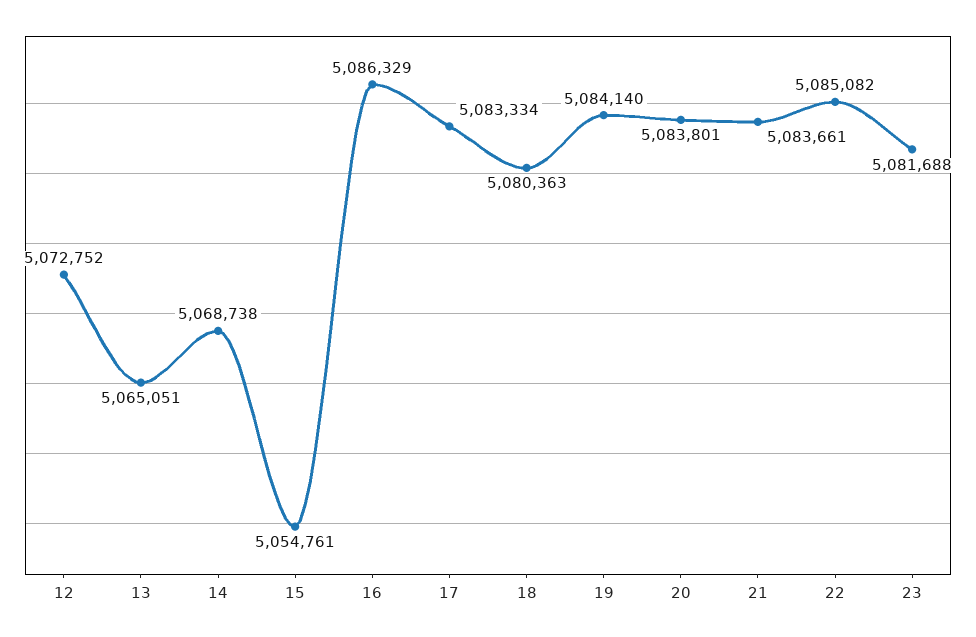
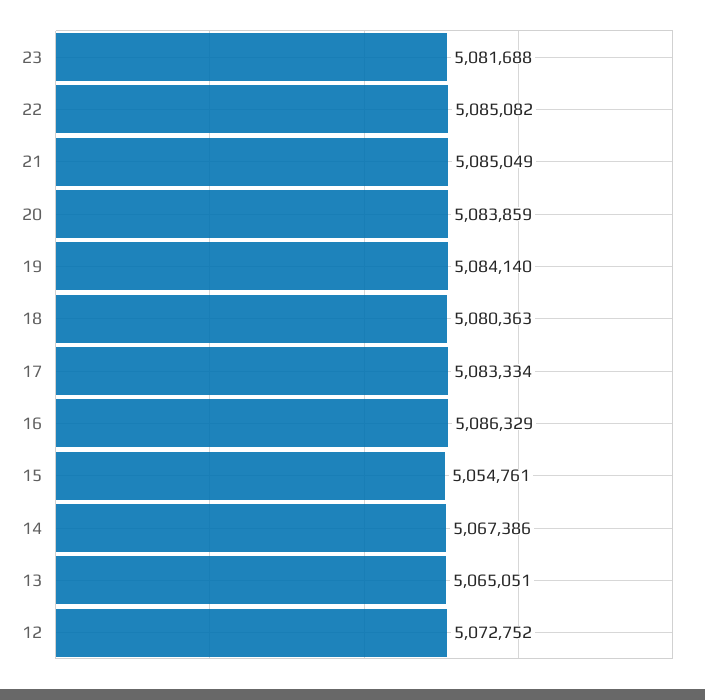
14: 5068738 -> 5067386
20: 5083801 -> 5083859
21: 5083661 -> 5085049

